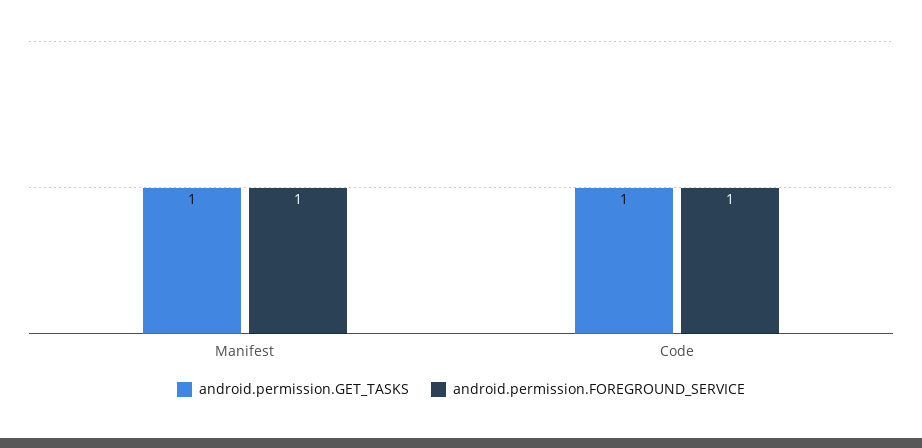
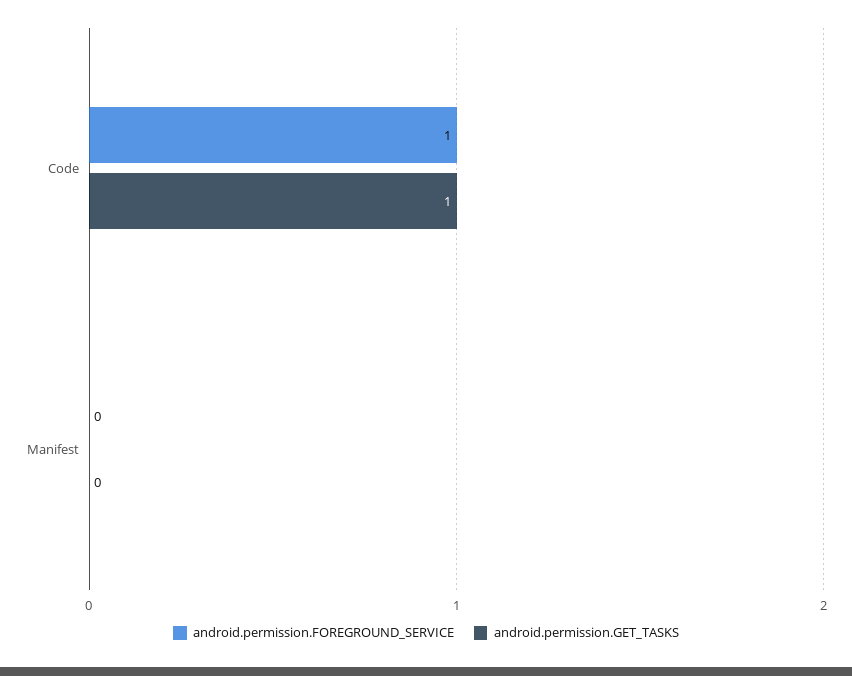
android.permission.GET_TASKS, Manifest: 1 -> 0
android.permission.FOREGROUND_SERVICE, Manifest: 1 -> 0

